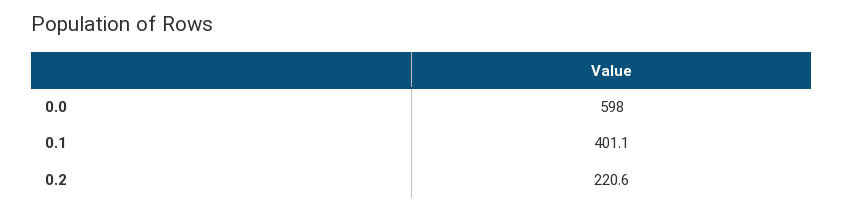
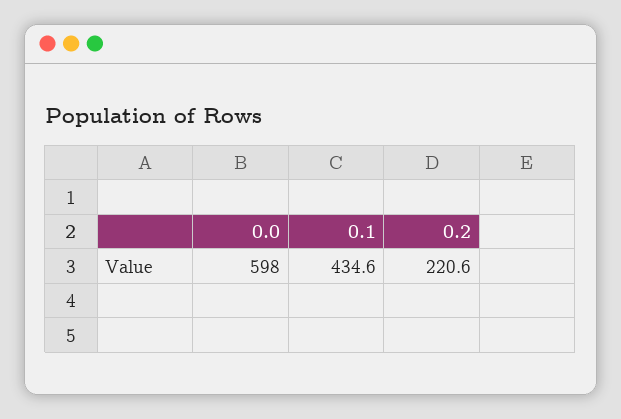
0.1: 401.1 -> 434.6

